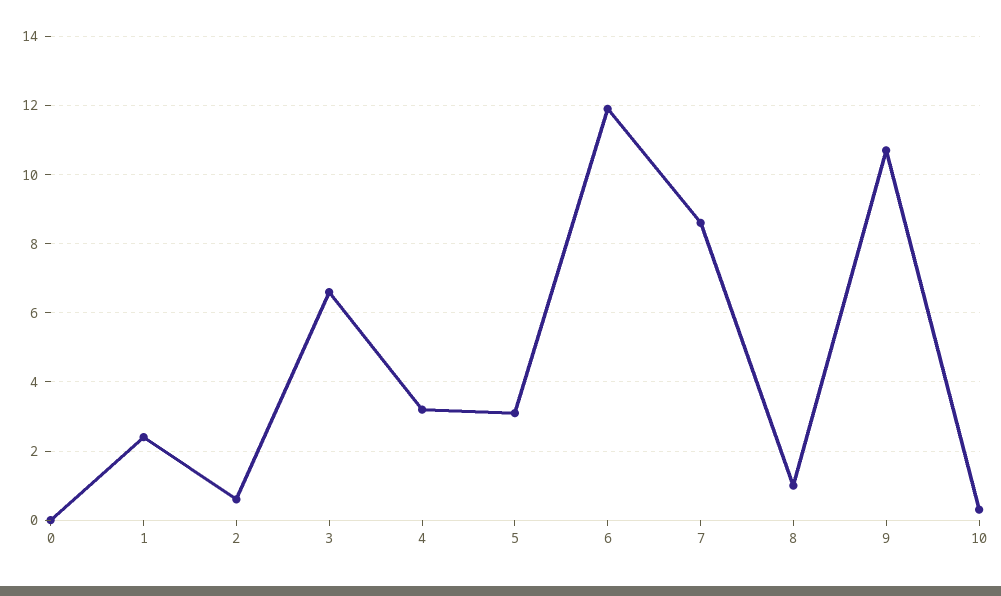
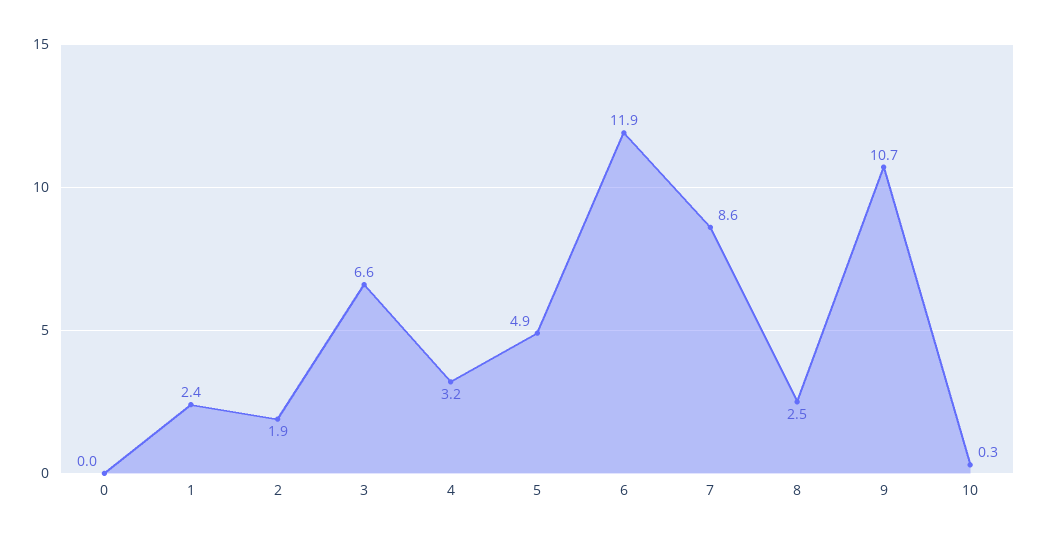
2: 0.5 -> 1.9
5: 3 -> 4.9
8: 1 -> 2.5

